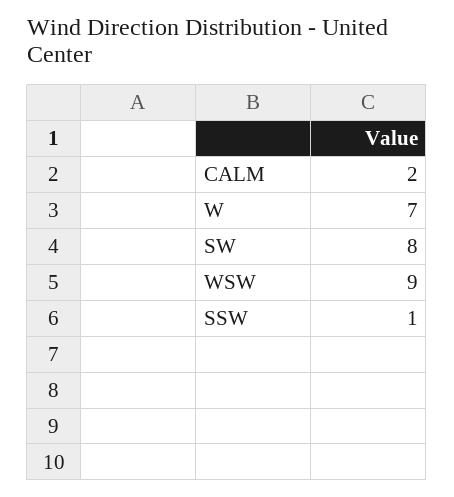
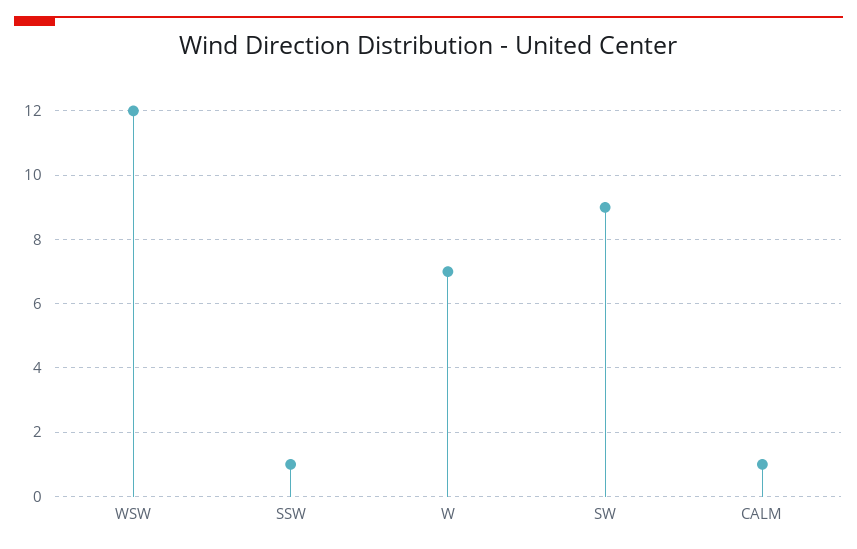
CALM: 2 -> 1
SW: 8 -> 9
WSW: 9 -> 12

